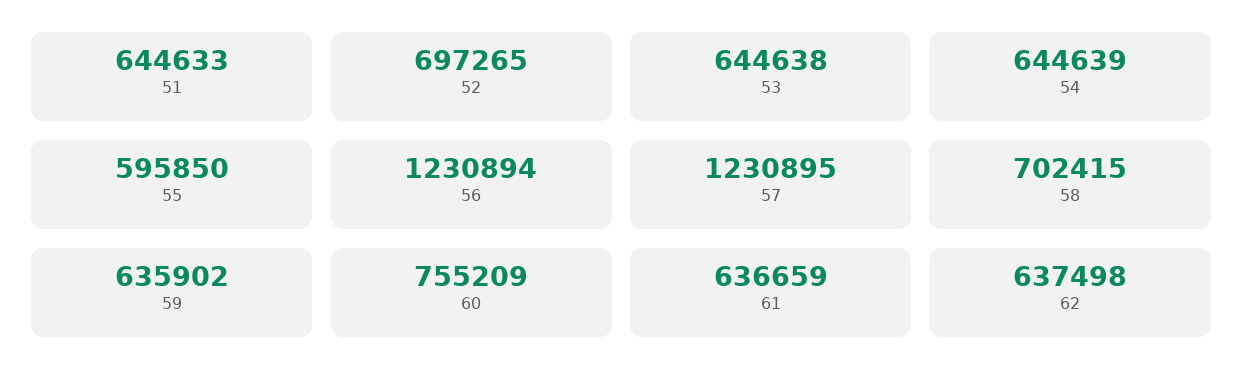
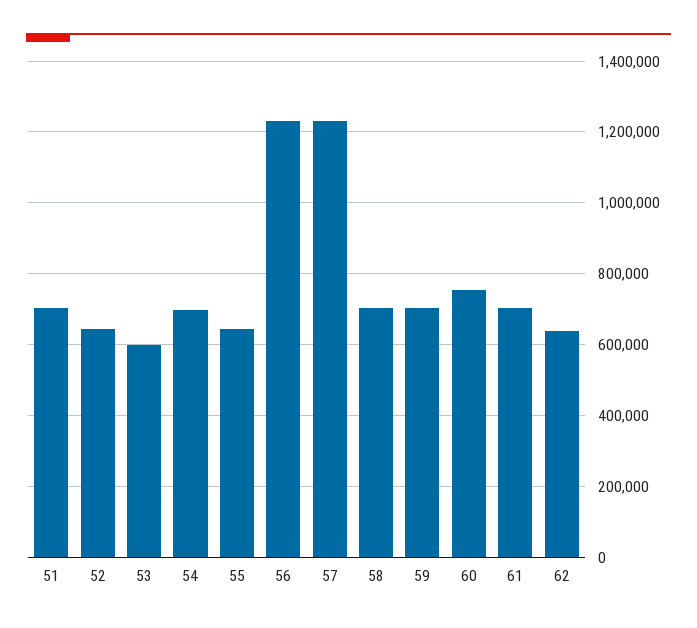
51: 644633 -> 700000
52: 697265 -> 640000
53: 644638 -> 600000
54: 644639 -> 700000
55: 595850 -> 640000
59: 635902 -> 700000
61: 636659 -> 700000

